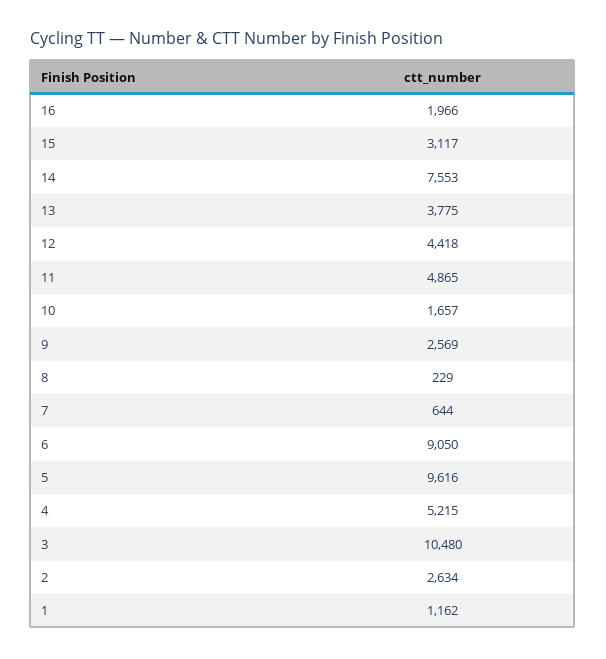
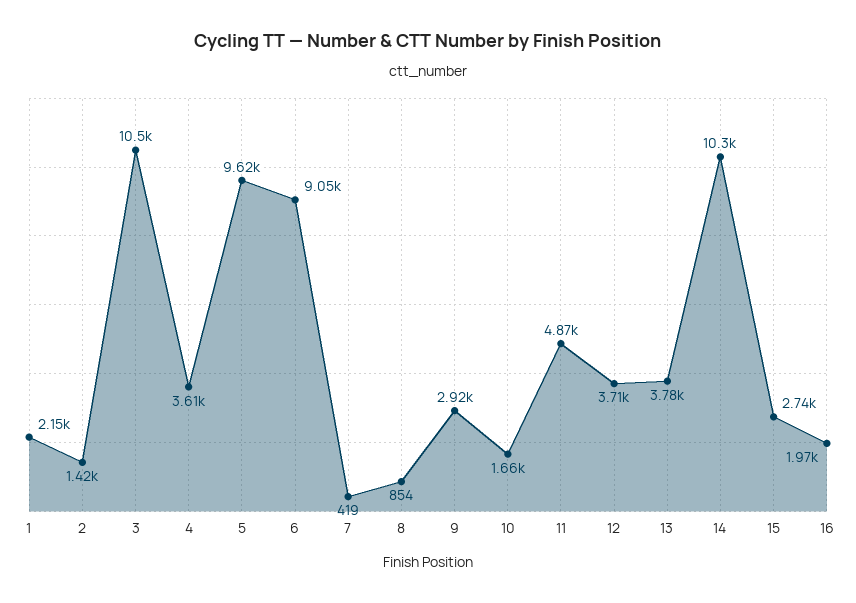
15: 3117 -> 2740
14: 7553 -> 10300
12: 4418 -> 3710
9: 2569 -> 2920
8: 229 -> 854
7: 644 -> 419
4: 5215 -> 3610
2: 2634 -> 1420
1: 1162 -> 2150

